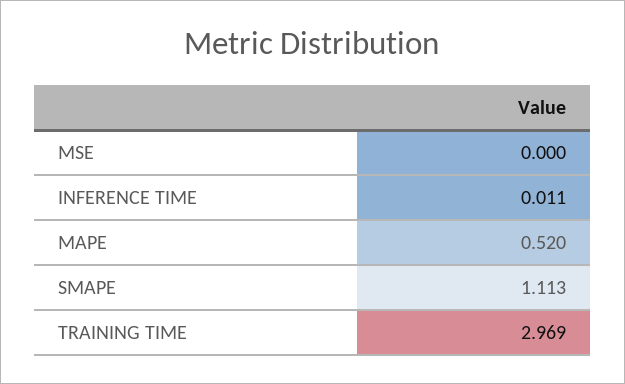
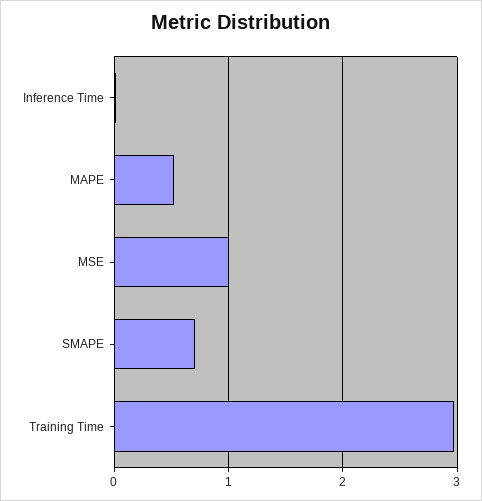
MSE: 0 -> 1
SMAPE: 1.113 -> 0.7

